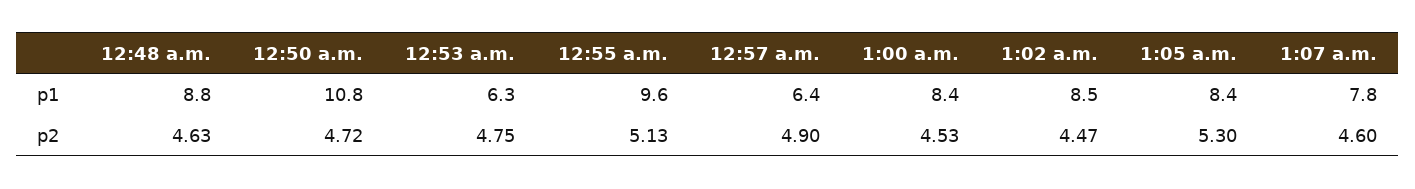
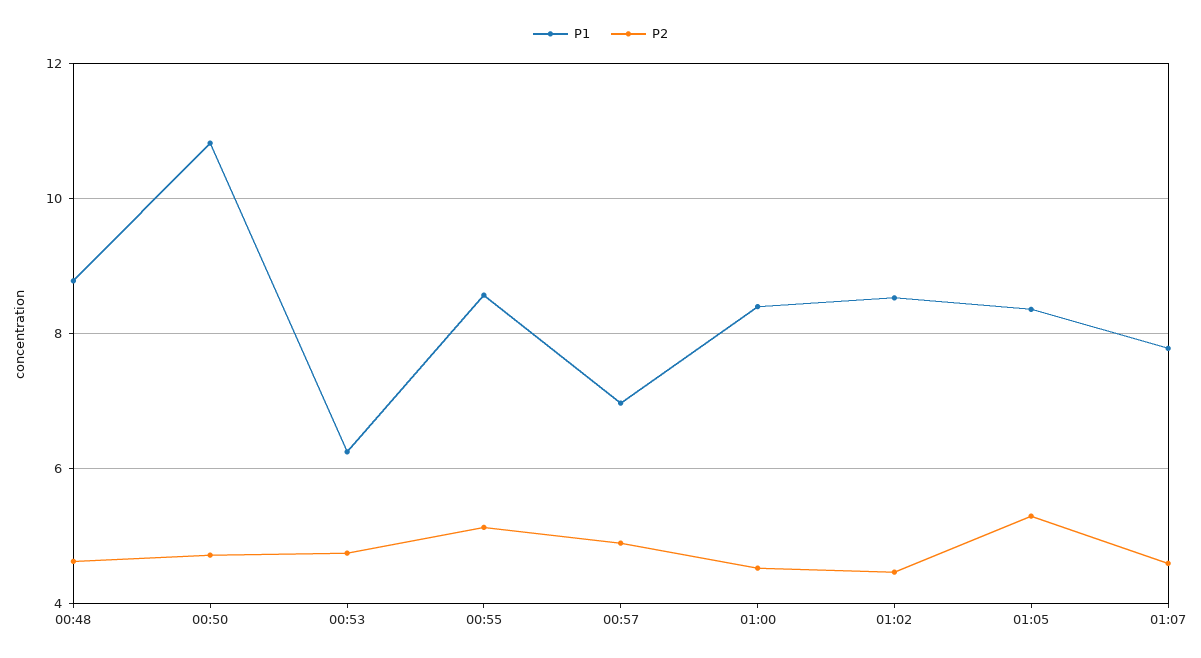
p1, 12:55 a.m.: 9.6 -> 8.6
p1, 12:57 a.m.: 6.4 -> 7

